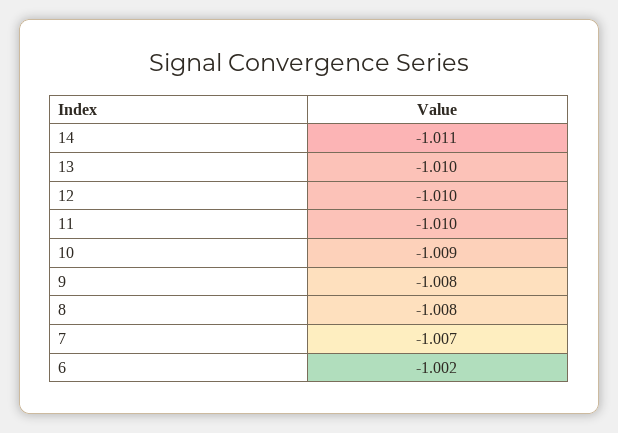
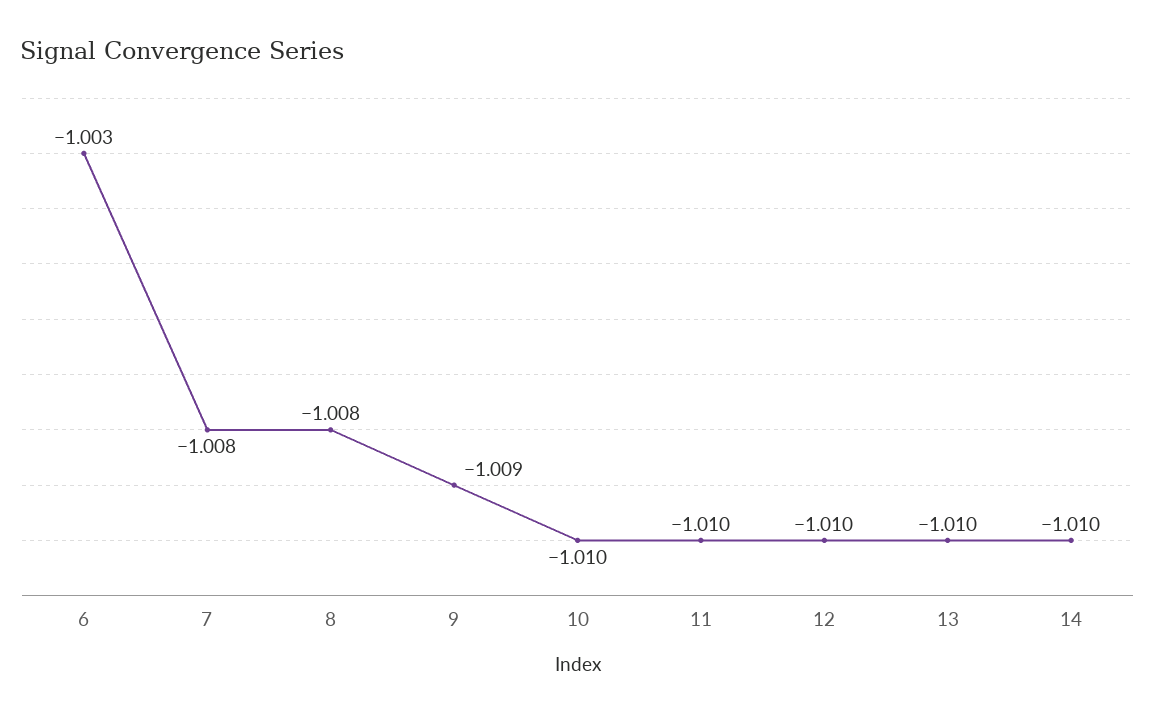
14: -1.011 -> -1.01
10: -1.009 -> -1.01
9: -1.008 -> -1.009
7: -1.007 -> -1.008
6: -1.002 -> -1.003

